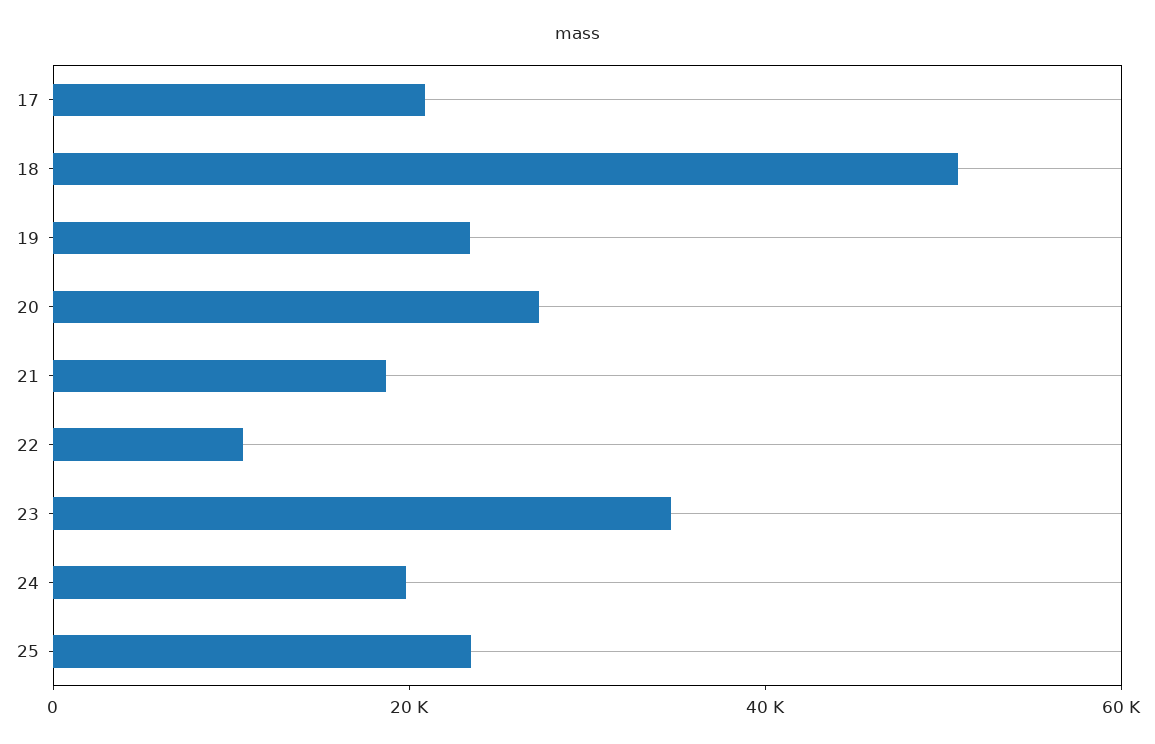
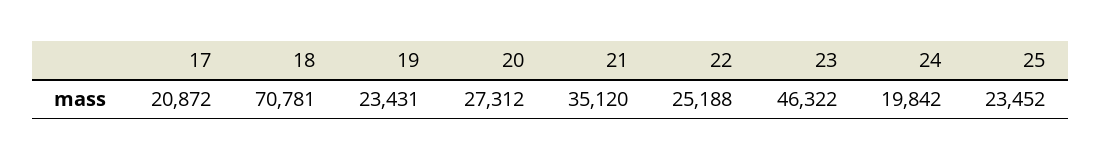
18: 50000 -> 70781
21: 20000 -> 35120
22: 10000 -> 25188
23: 35000 -> 46322

